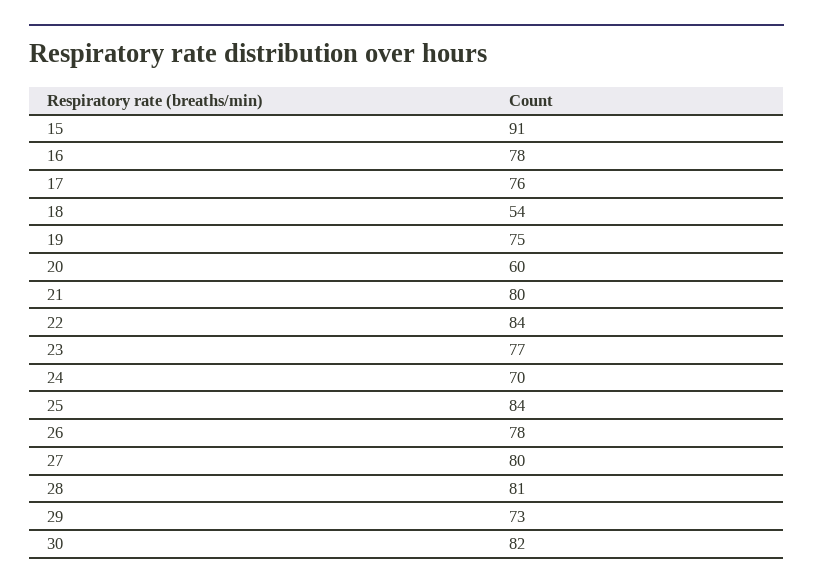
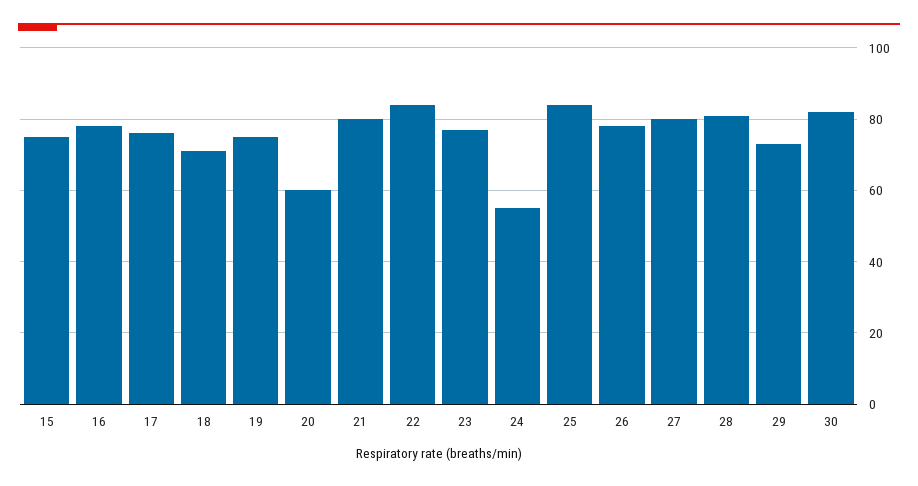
15: 91 -> 75
18: 54 -> 70
24: 70 -> 55

